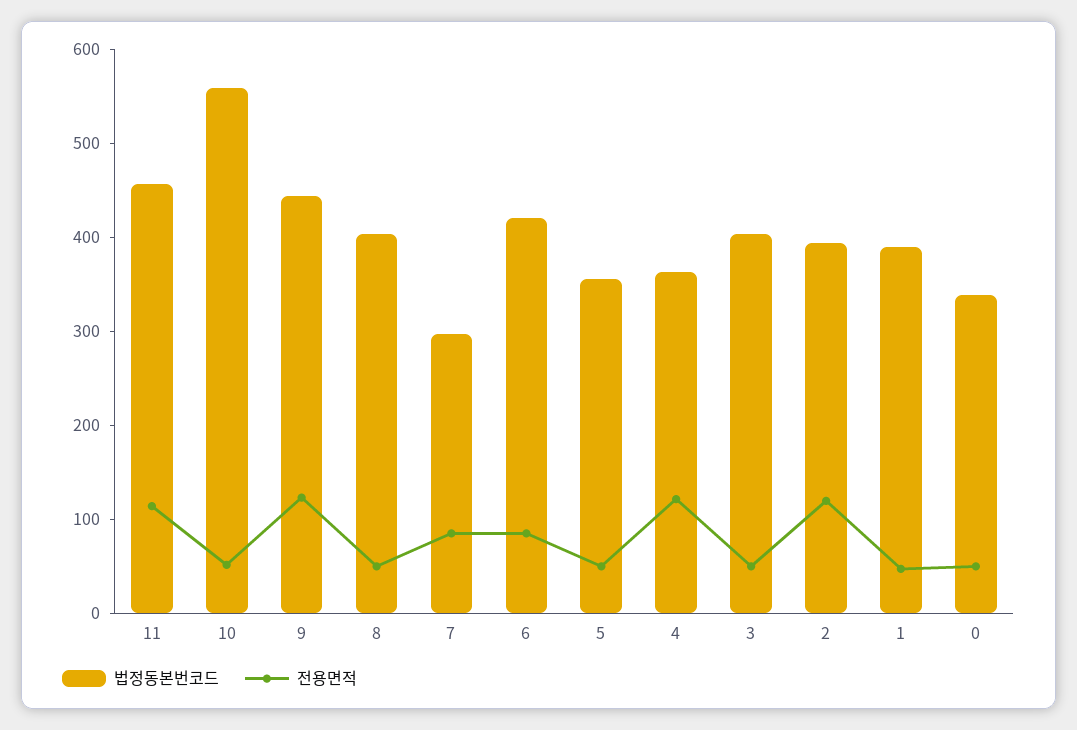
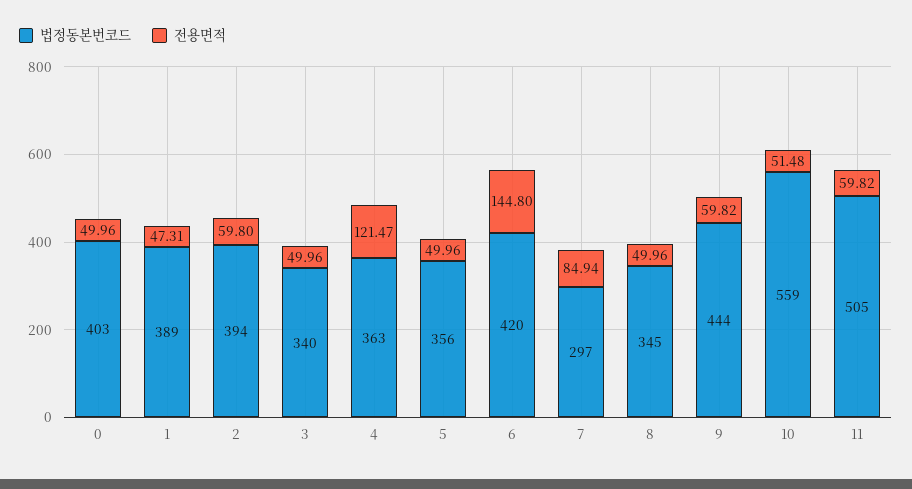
법정동본번코드, 11: 460 -> 505
전용면적, 11: 120 -> 59.82
전용면적, 9: 120 -> 59.82
법정동본번코드, 8: 400 -> 345
전용면적, 6: 80 -> 144.8
법정동본번코드, 3: 400 -> 340
전용면적, 2: 120 -> 59.8
법정동본번코드, 0: 340 -> 403

